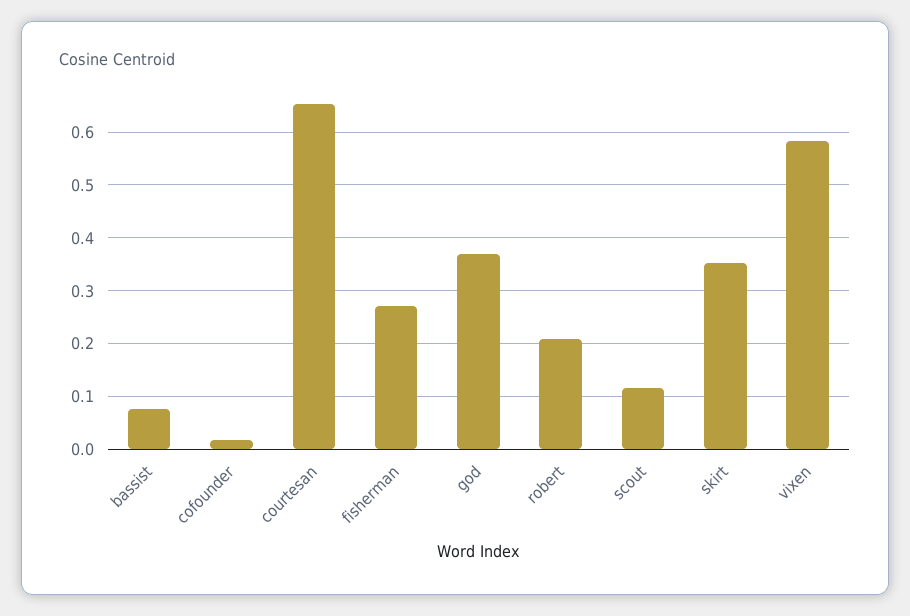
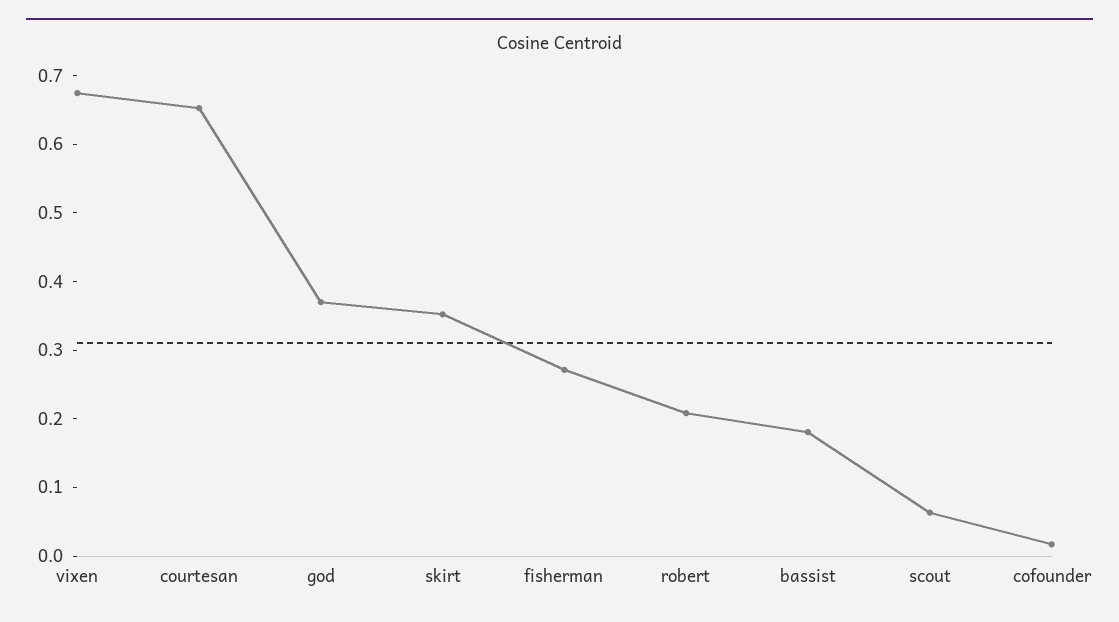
bassist: 0.08 -> 0.18
scout: 0.12 -> 0.06
vixen: 0.58 -> 0.68

